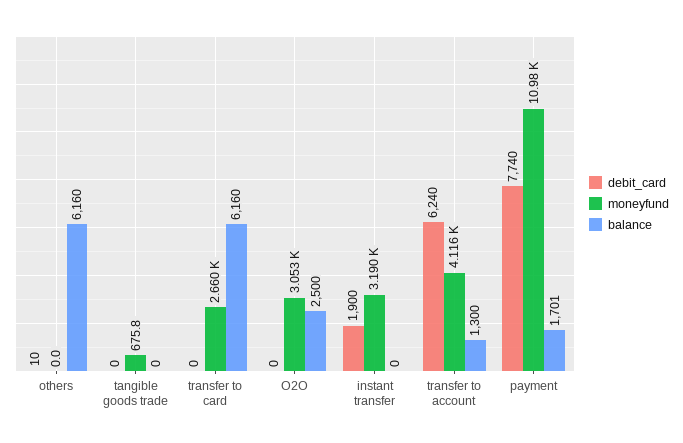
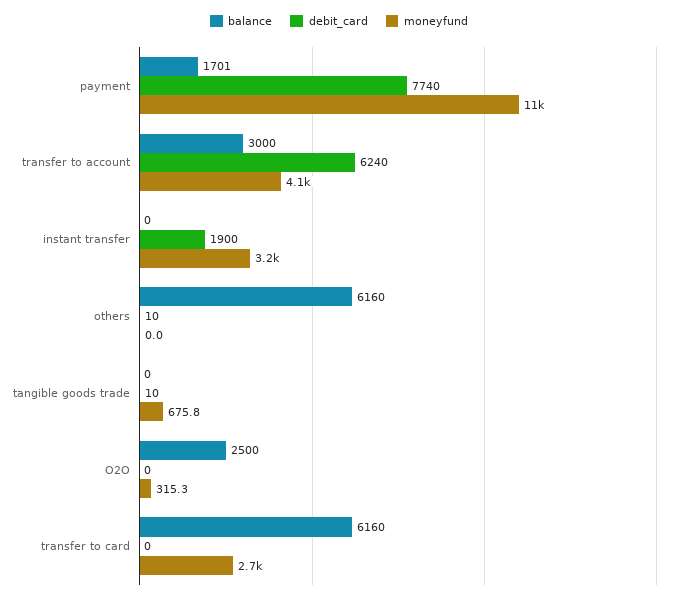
debit_card, tangible goods trade: 0 -> 10
moneyfund, O2O: 3053 -> 315.3
balance, transfer to account: 1300 -> 3000

